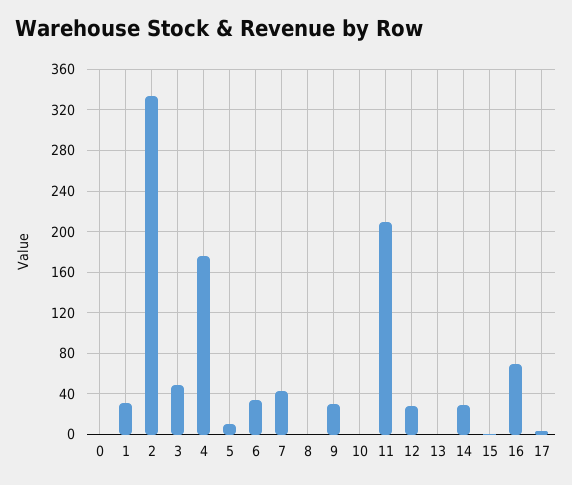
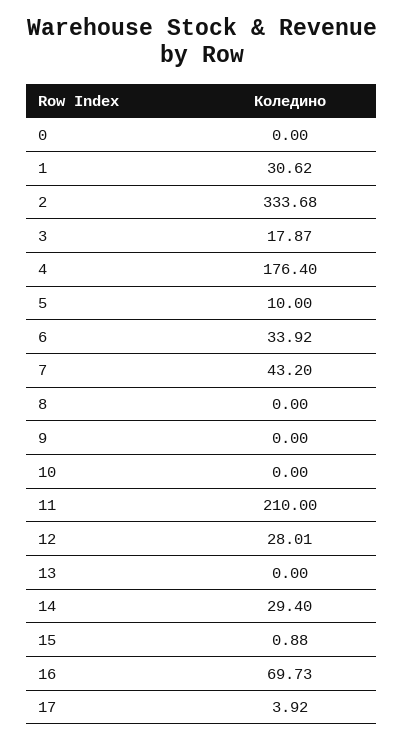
3: 50 -> 17.87
9: 30 -> 0

